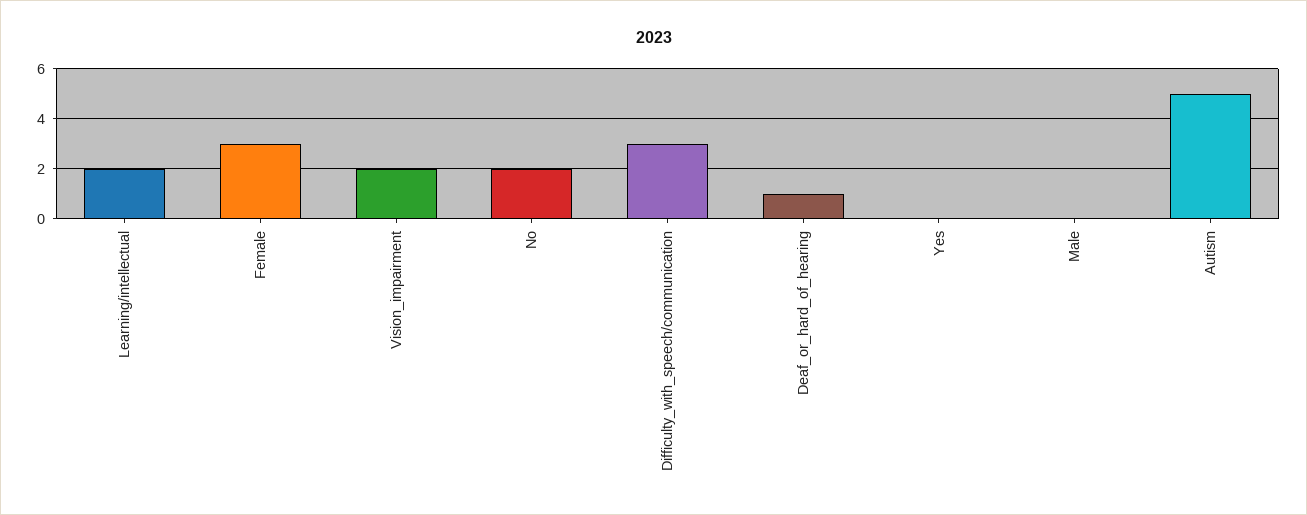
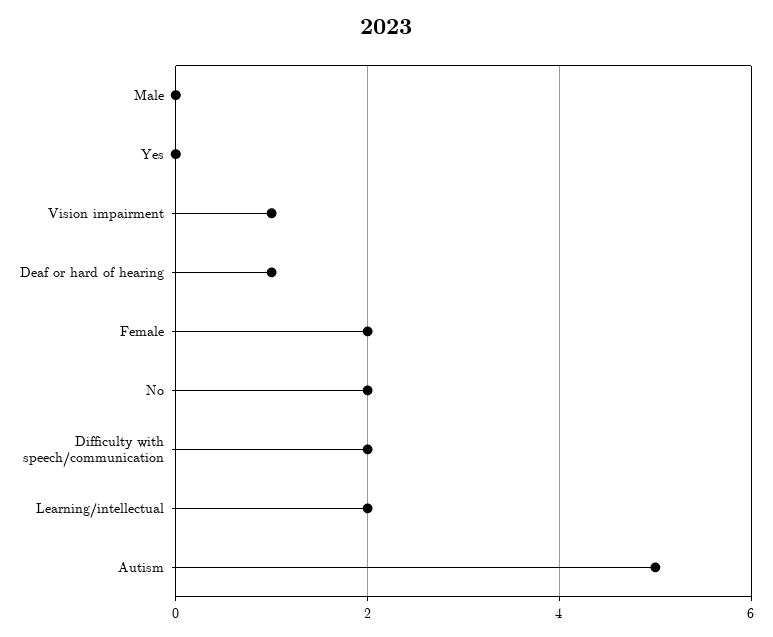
Female: 3 -> 2
Vision_impairment: 2 -> 1
Difficulty_with_speech/communication: 3 -> 2

